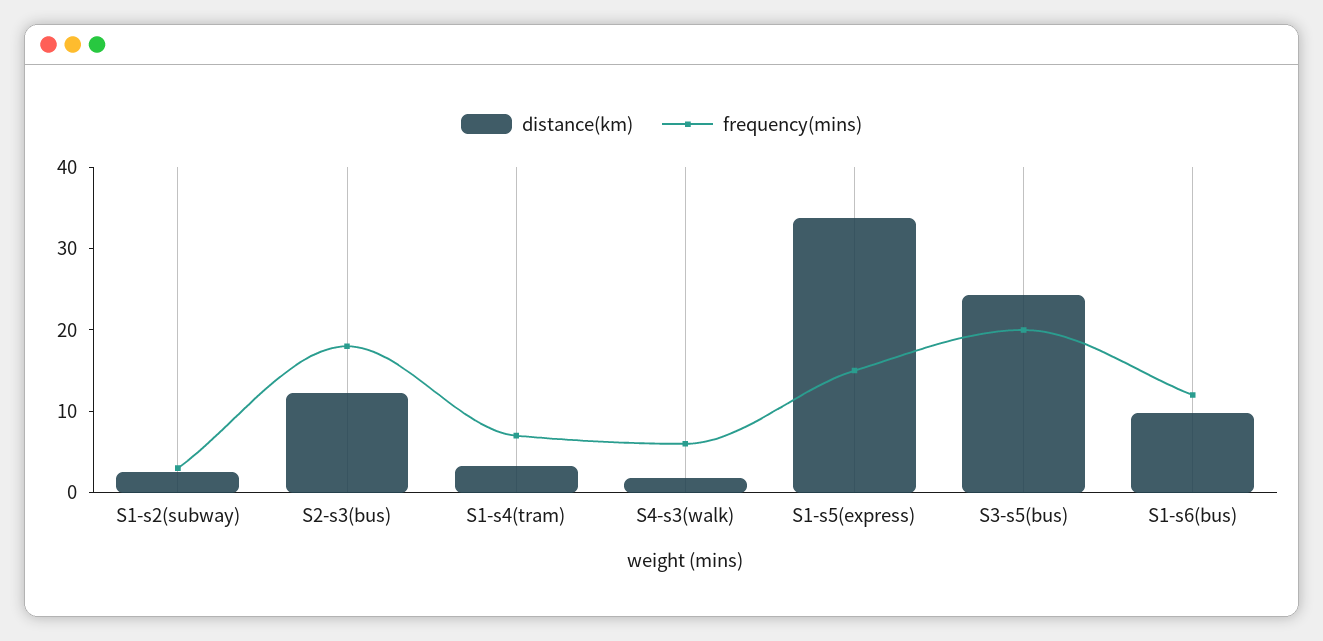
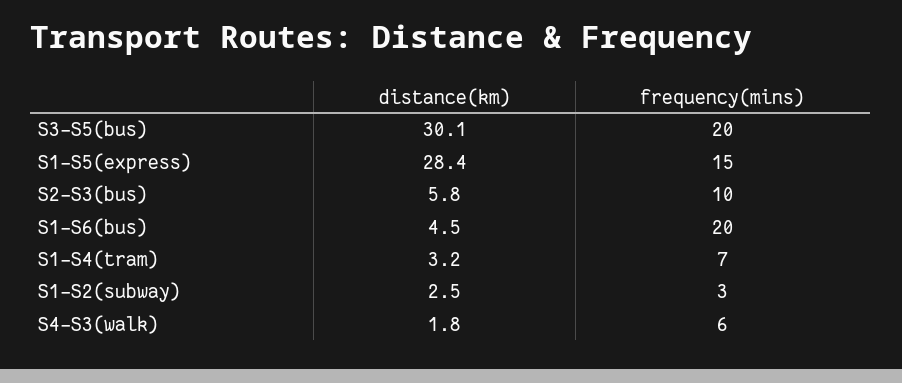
distance(km), S2-s3(bus): 12 -> 5.8
frequency(mins), S2-s3(bus): 18 -> 10
distance(km), S1-s5(express): 34 -> 28.4
distance(km), S3-s5(bus): 24 -> 30.1
distance(km), S1-s6(bus): 10 -> 4.5
frequency(mins), S1-s6(bus): 12 -> 20

